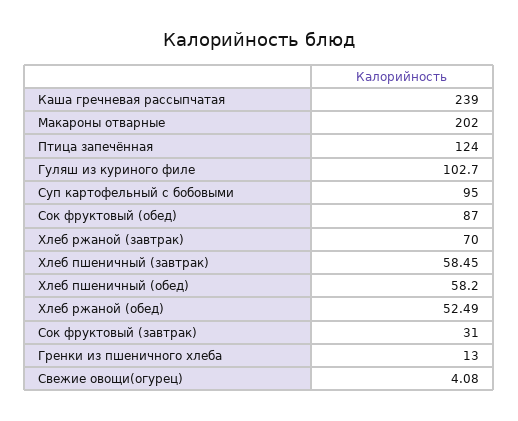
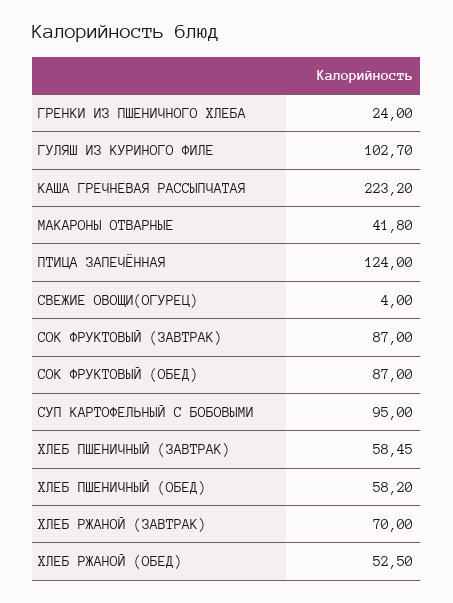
Каша гречневая рассыпчатая: 239 -> 223.2
Макароны отварные: 202 -> 41.8
Хлеб ржаной (обед): 52.49 -> 52.5
Сок фруктовый (завтрак): 31 -> 87
Гренки из пшеничного хлеба: 13 -> 24
Свежие овощи(огурец): 4.08 -> 4

